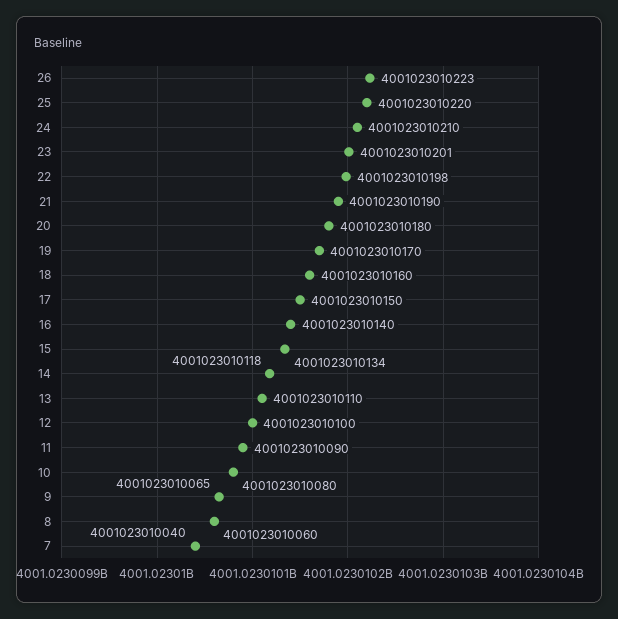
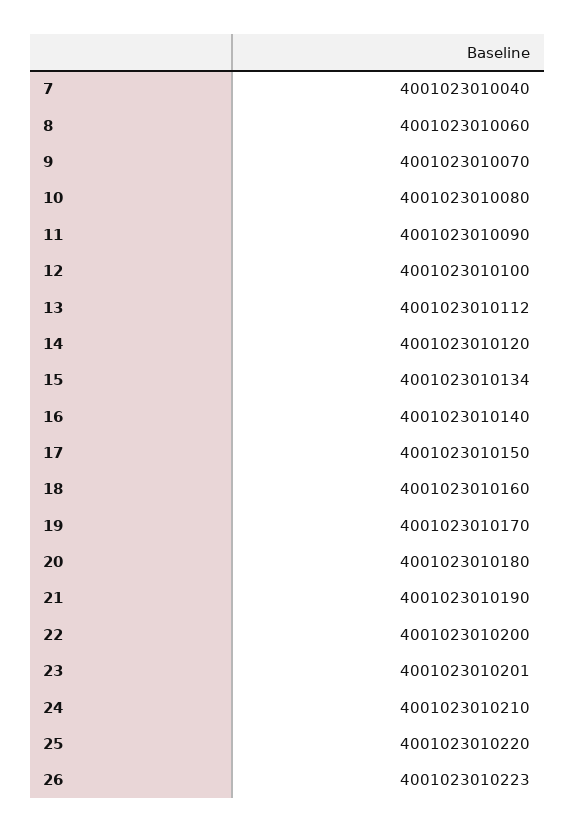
22: 4001023010198 -> 4001023010200
14: 4001023010118 -> 4001023010120
13: 4001023010110 -> 4001023010112
9: 4001023010065 -> 4001023010070

